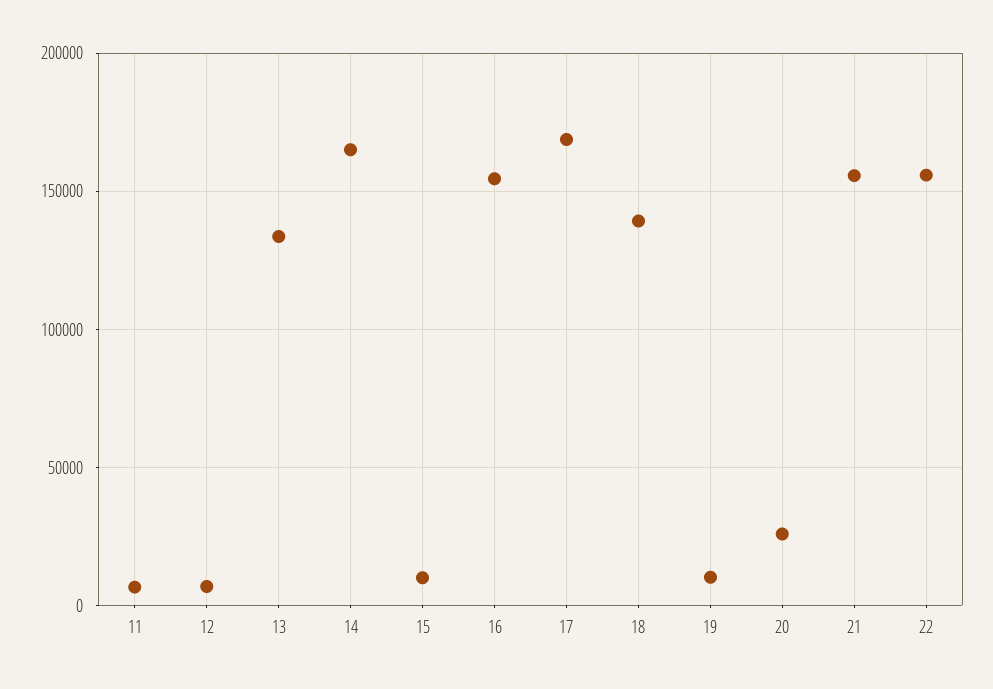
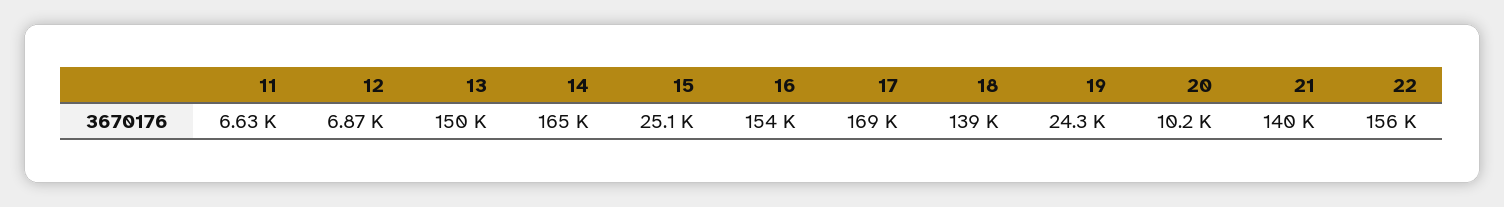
13: 135000 -> 150000
15: 10000 -> 25100
19: 10000 -> 24300
20: 25000 -> 10200
21: 155000 -> 140000

